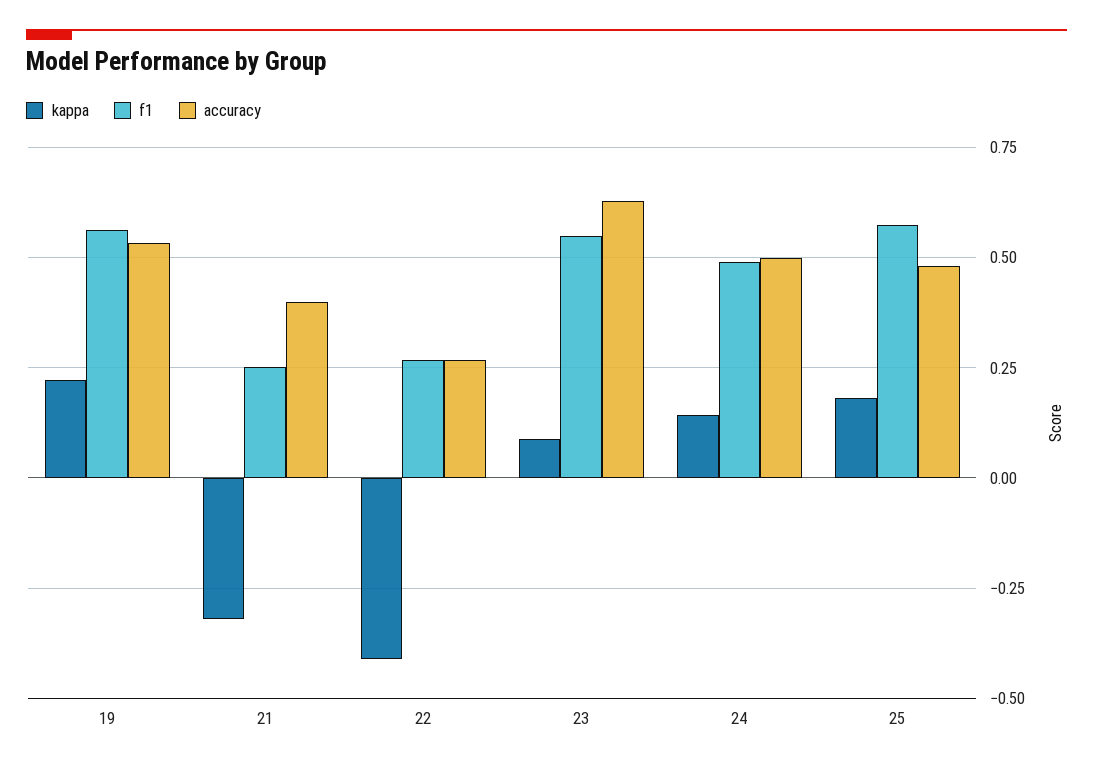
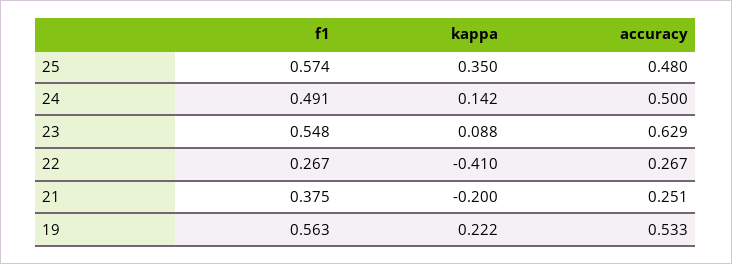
kappa, 21: -0.325 -> -0.2
f1, 21: 0.25 -> 0.375
accuracy, 21: 0.4 -> 0.251
kappa, 25: 0.175 -> 0.35

